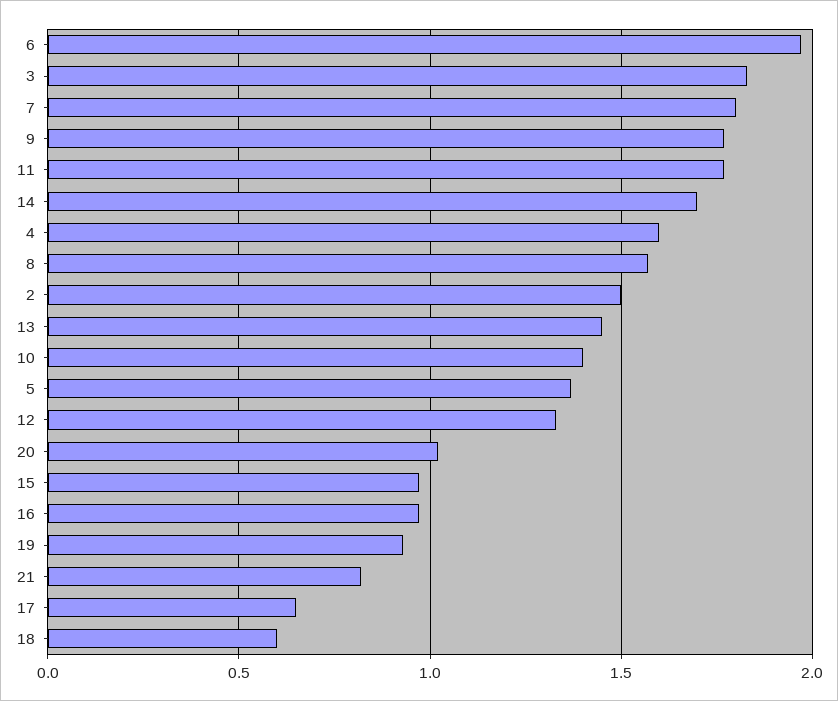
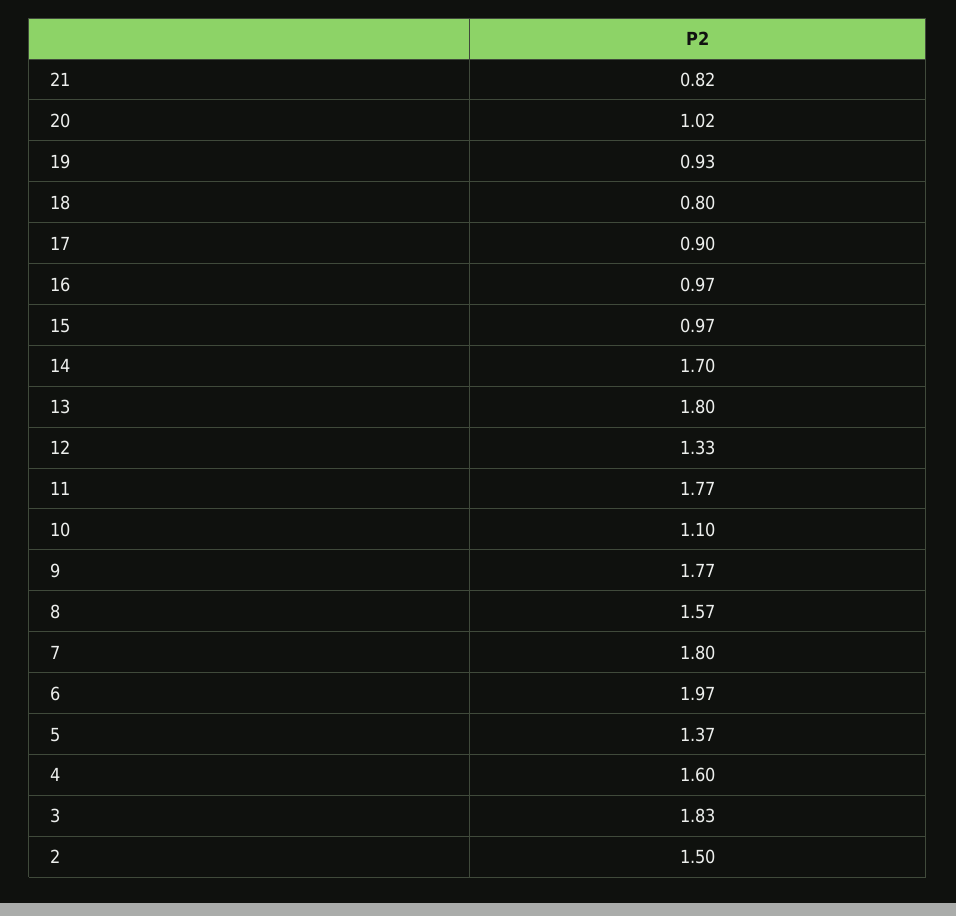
13: 1.45 -> 1.8
10: 1.4 -> 1.1
17: 0.65 -> 0.9
18: 0.6 -> 0.8

